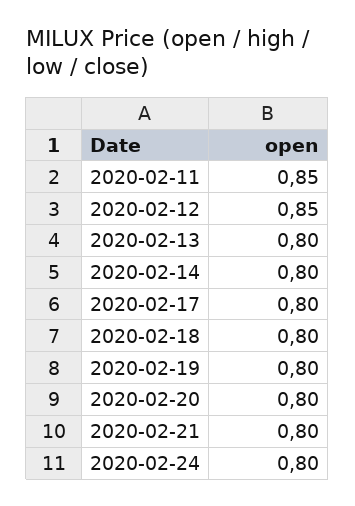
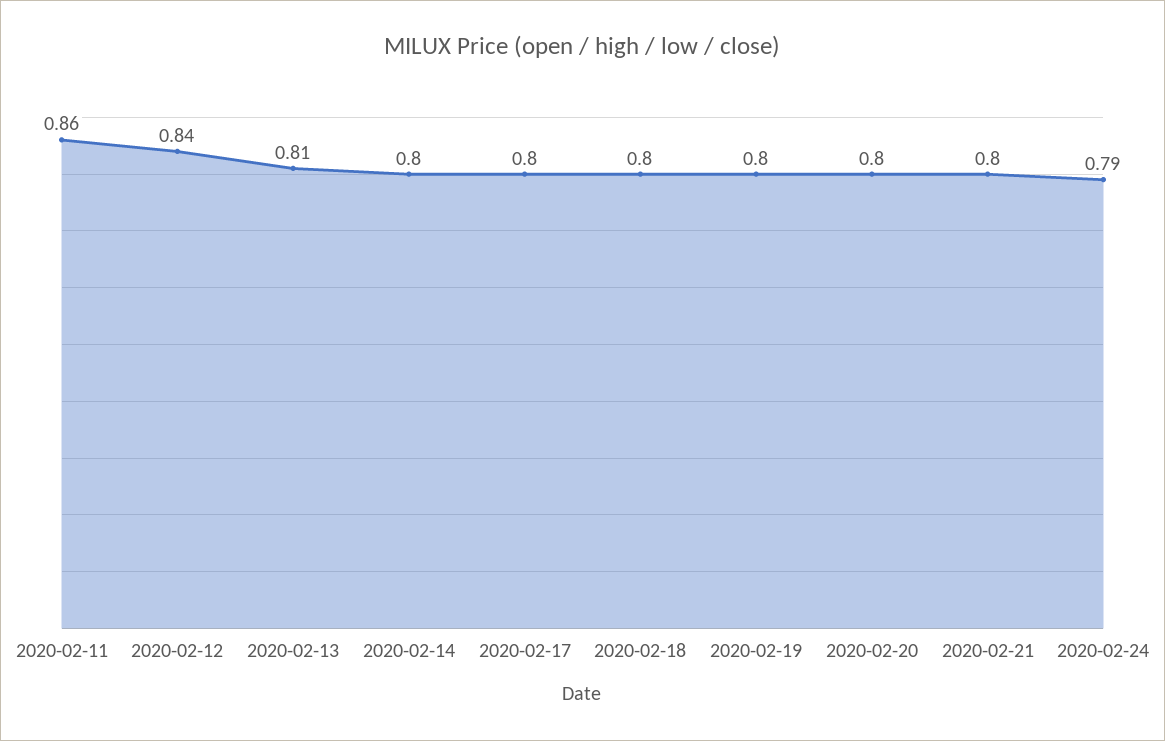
2020-02-11: 0.85 -> 0.86
2020-02-12: 0.85 -> 0.84
2020-02-13: 0.8 -> 0.81
2020-02-24: 0.8 -> 0.79

